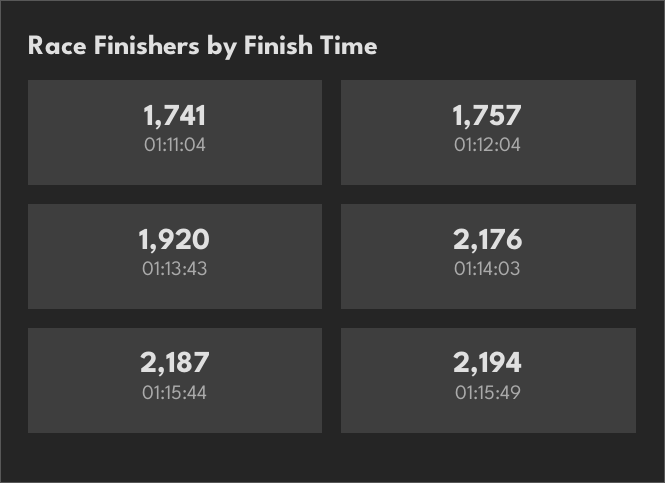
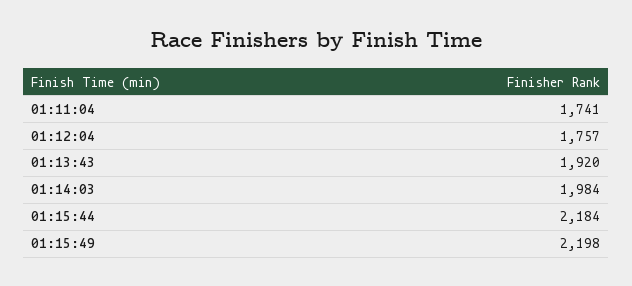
01:14:03: 2176 -> 1984
01:15:44: 2187 -> 2184
01:15:49: 2194 -> 2198

